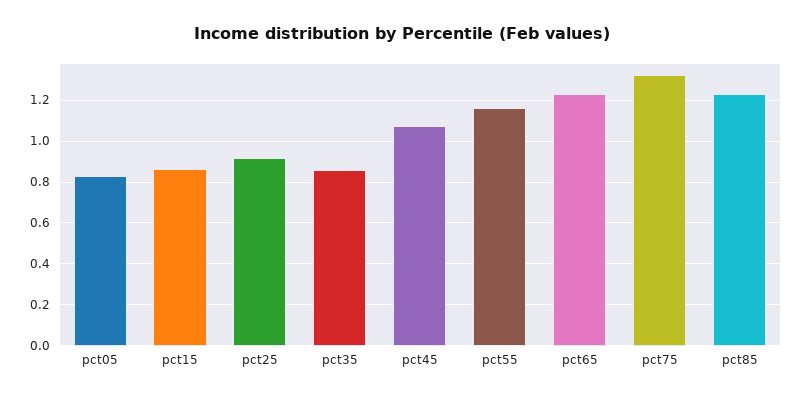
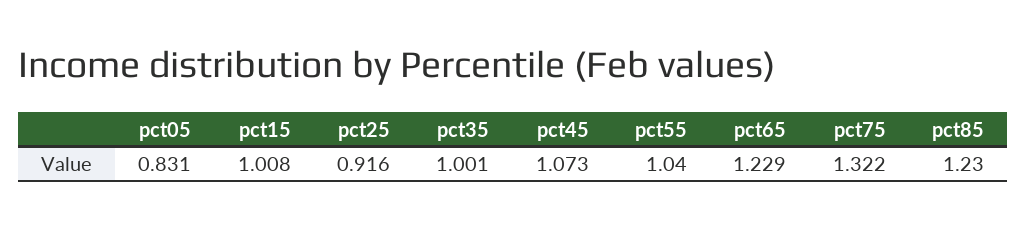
pct15: 0.85 -> 1.008
pct35: 0.85 -> 1.001
pct55: 1.15 -> 1.04

